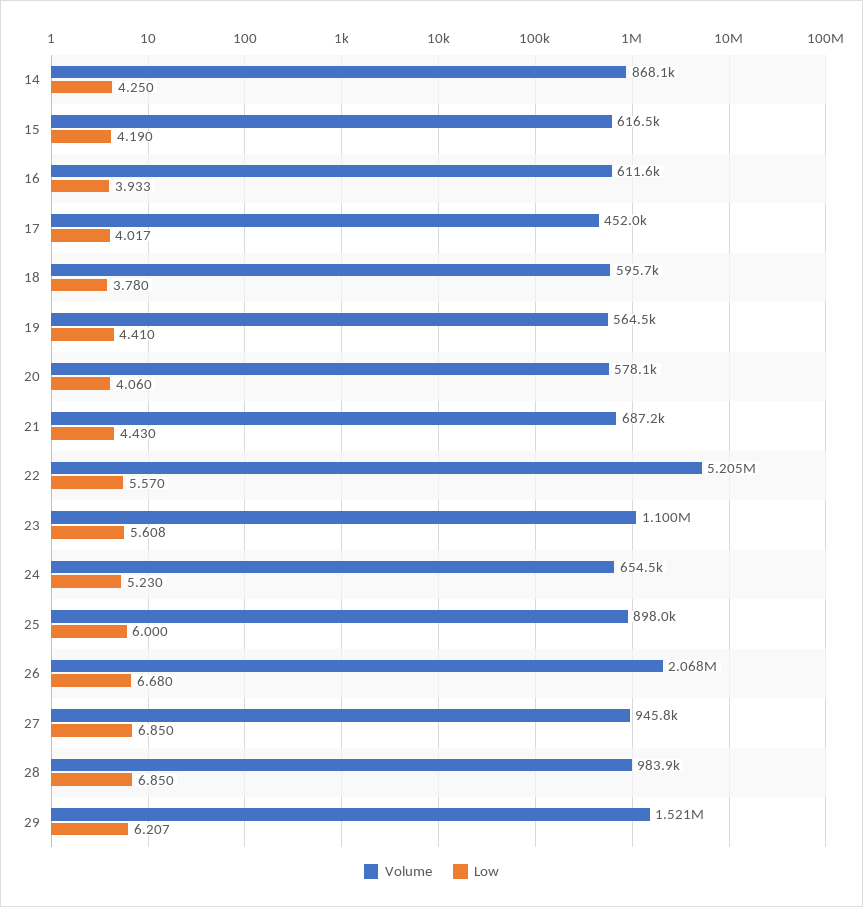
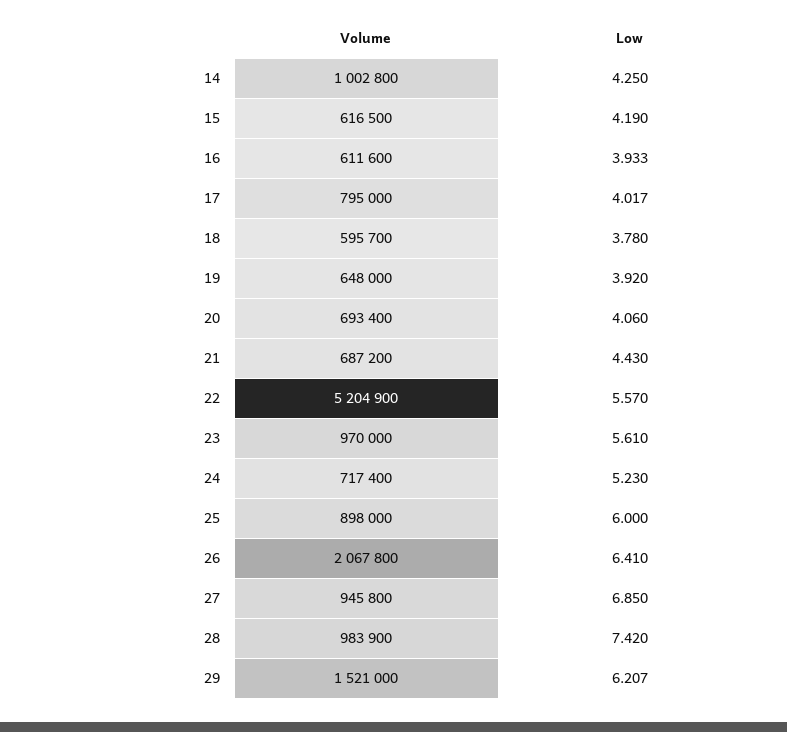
Volume, 14: 868100 -> 1002800
Volume, 17: 452000 -> 795000
Volume, 19: 564500 -> 648000
Low, 19: 4.41 -> 3.92
Volume, 20: 578100 -> 693400
Volume, 23: 1100000 -> 970000
Low, 23: 5.608 -> 5.61
Volume, 24: 654500 -> 717400
Low, 26: 6.68 -> 6.41
Low, 28: 6.85 -> 7.42

